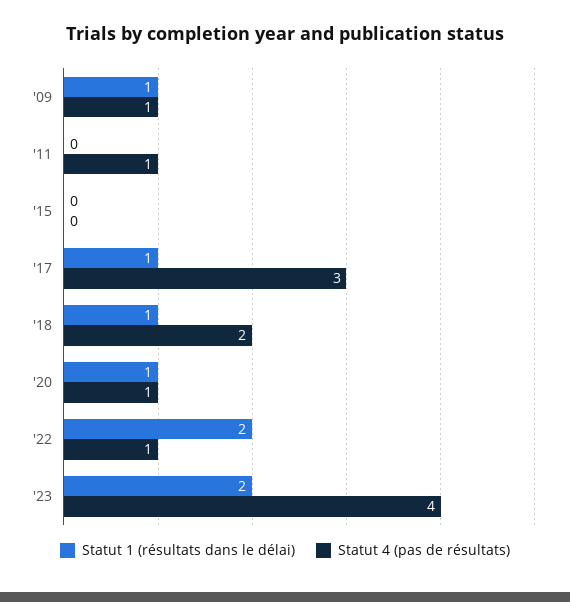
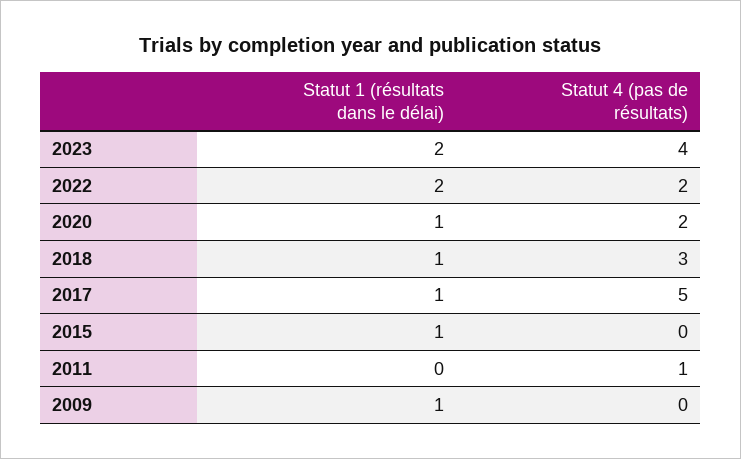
Statut 4 (pas de résultats), '09: 1 -> 0
Statut 1 (résultats dans le délai), '15: 0 -> 1
Statut 4 (pas de résultats), '17: 3 -> 5
Statut 4 (pas de résultats), '18: 2 -> 3
Statut 4 (pas de résultats), '20: 1 -> 2
Statut 4 (pas de résultats), '22: 1 -> 2

